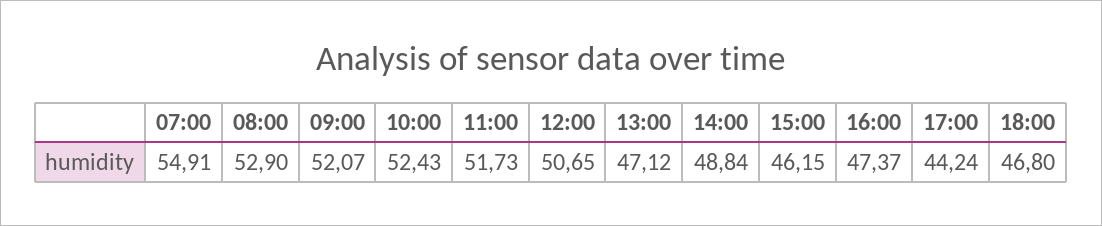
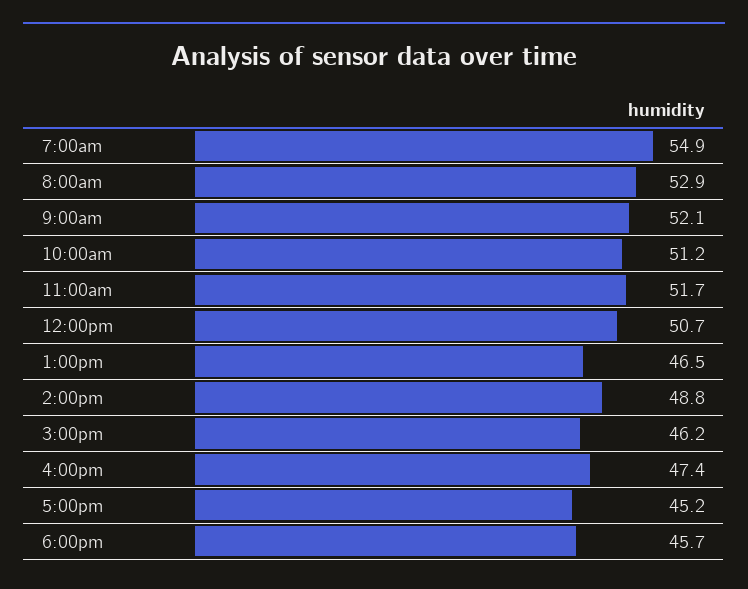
10:00: 52.43 -> 51.2
13:00: 47.12 -> 46.5
17:00: 44.24 -> 45.2
18:00: 46.8 -> 45.7

